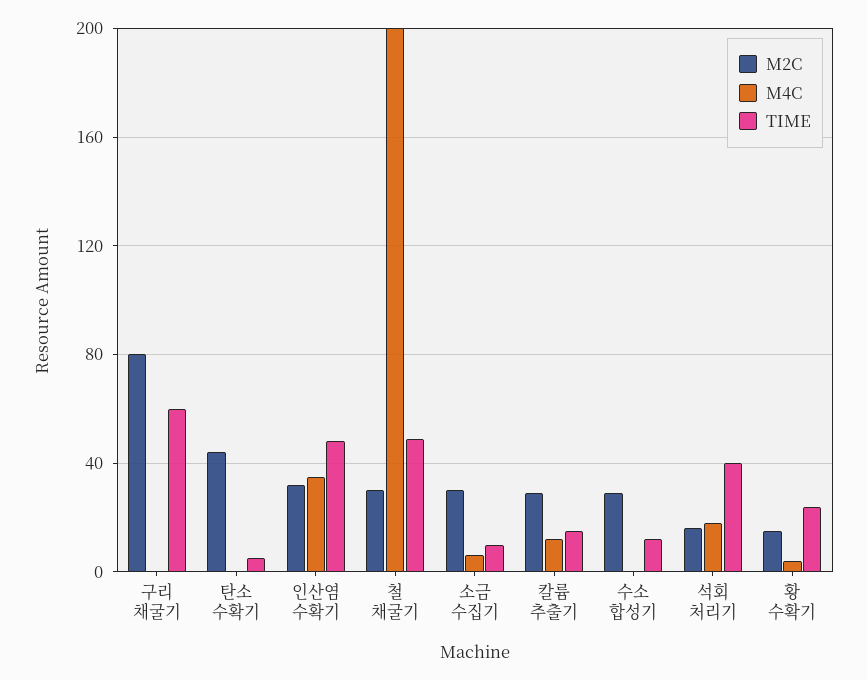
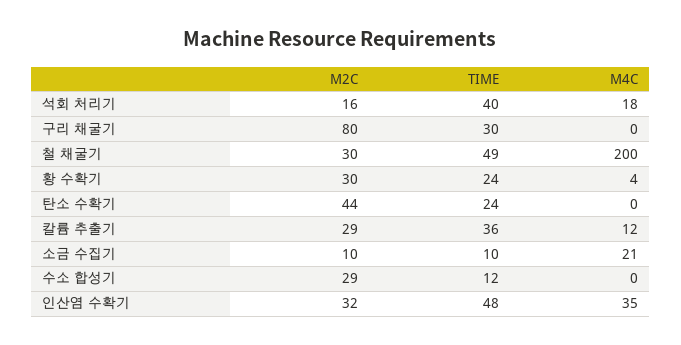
TIME, 구리 채굴기: 60 -> 30
TIME, 탄소 수확기: 5 -> 24
M2C, 소금 수집기: 30 -> 10
M4C, 소금 수집기: 5 -> 21
TIME, 칼륨 추출기: 15 -> 36
M2C, 황 수확기: 15 -> 30

